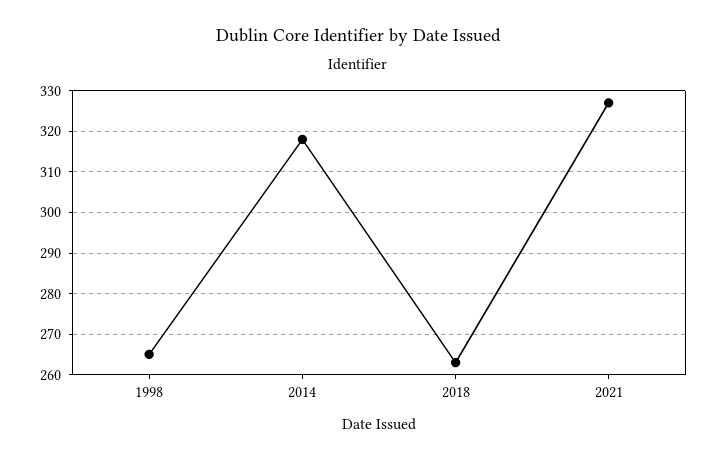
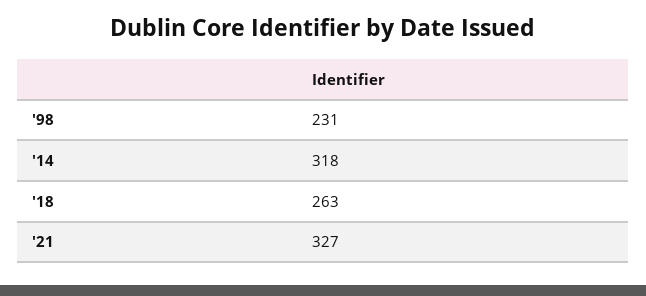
1998: 265 -> 231

